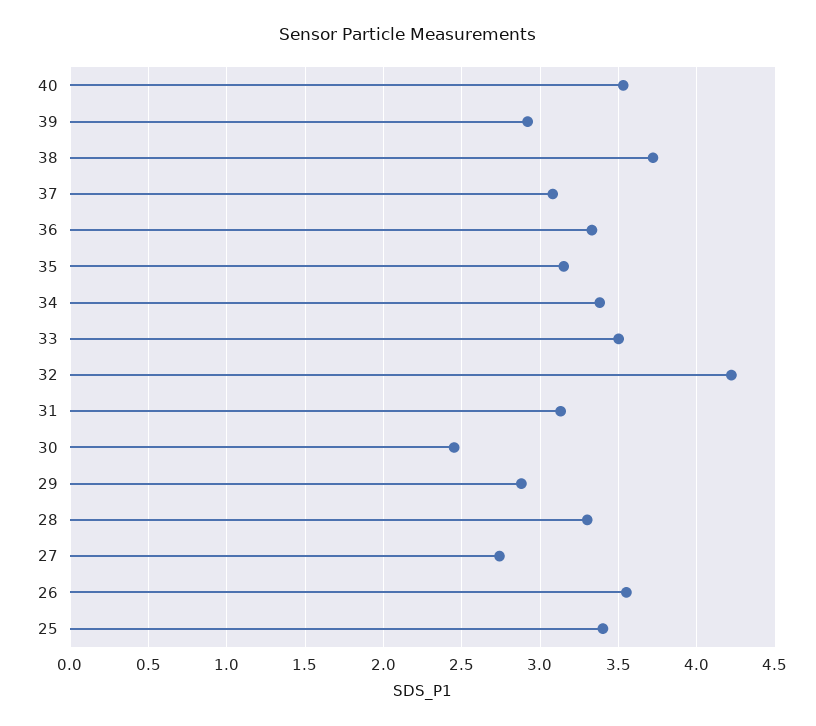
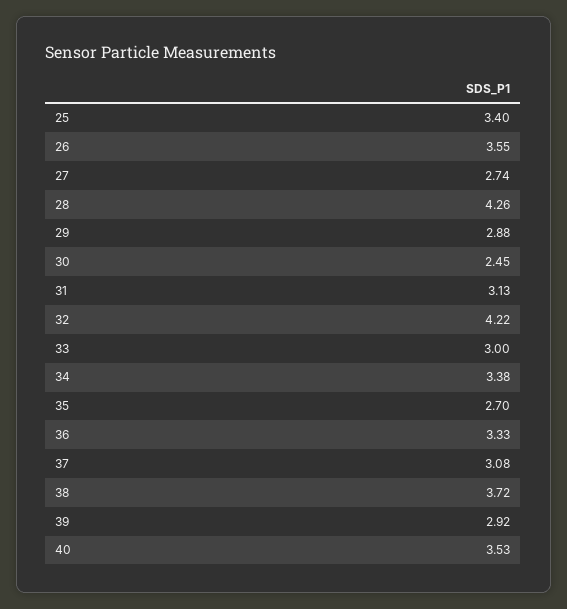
35: 3.15 -> 2.7
33: 3.5 -> 3
28: 3.3 -> 4.26

